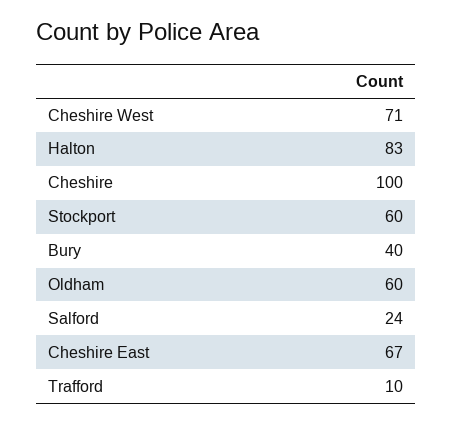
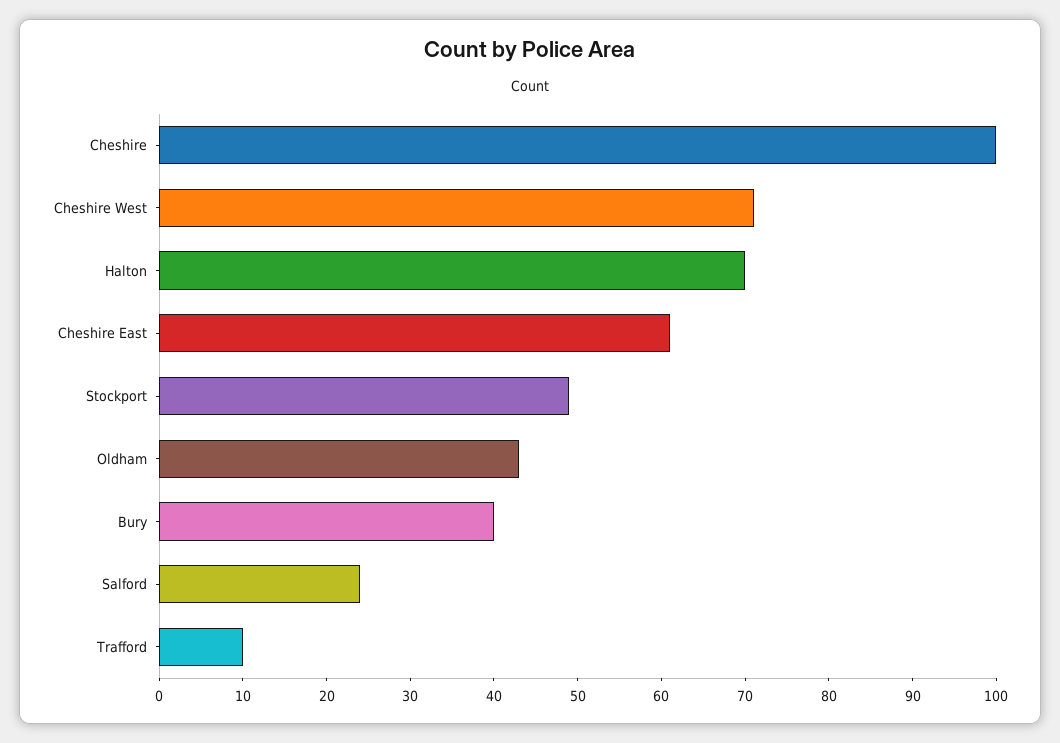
Halton: 83 -> 70
Stockport: 60 -> 49
Oldham: 60 -> 43
Cheshire East: 67 -> 61

